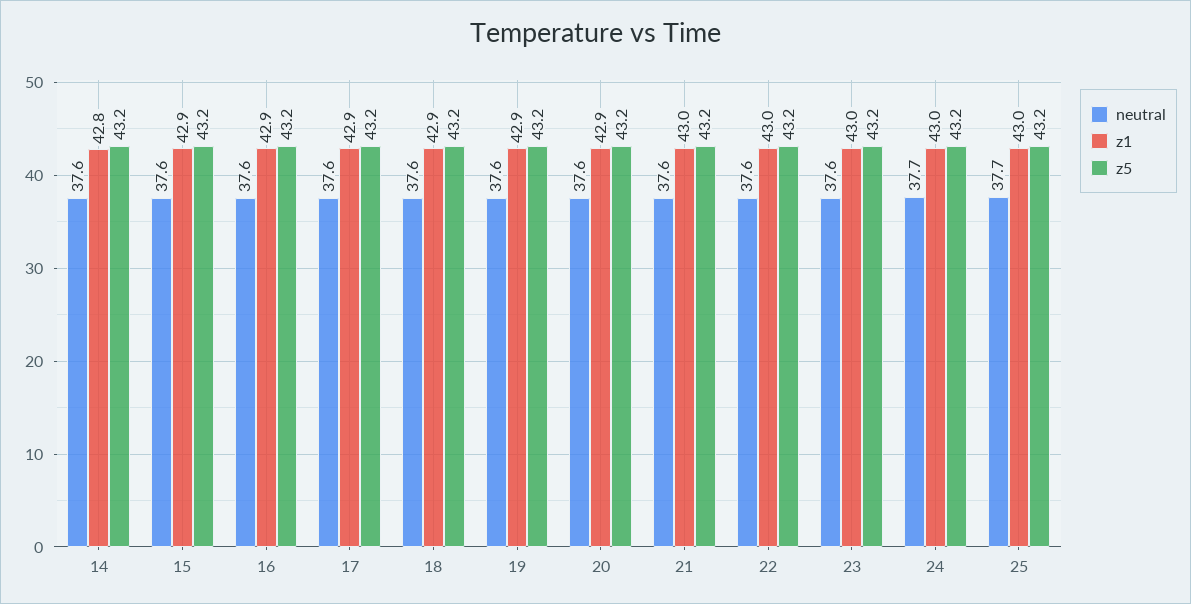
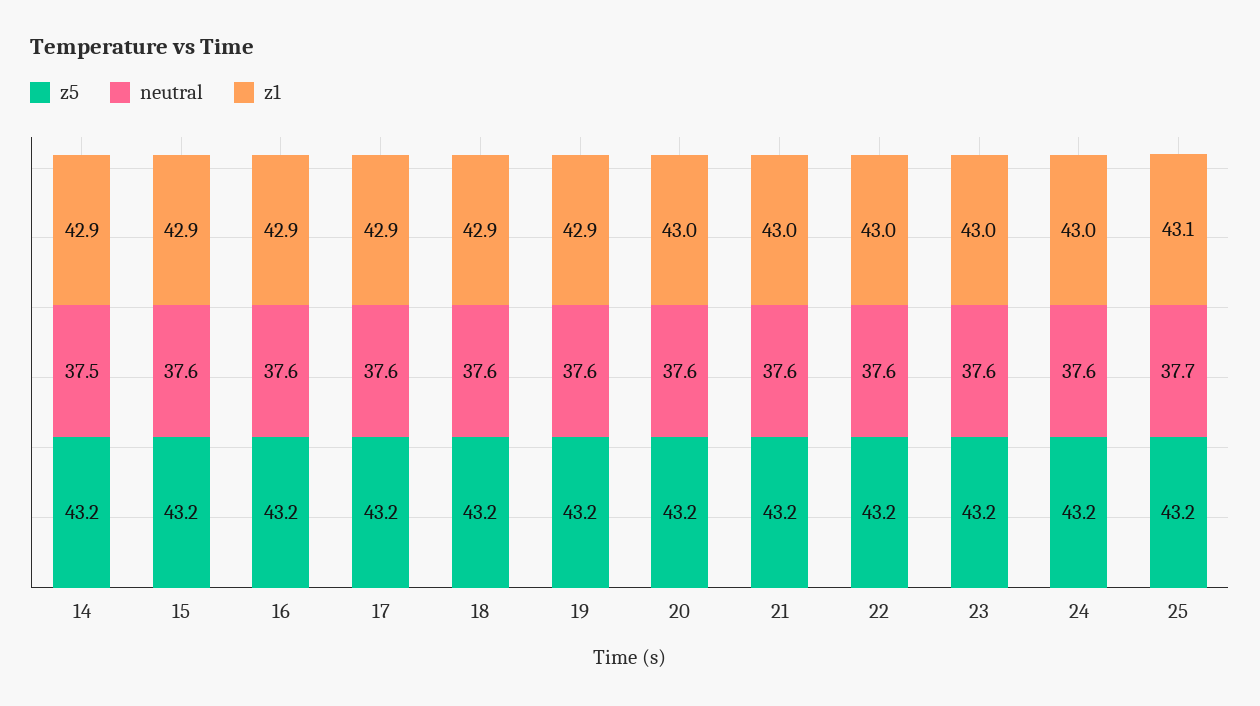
neutral, 14: 37.6 -> 37.5
z1, 14: 42.8 -> 42.9
z1, 20: 42.9 -> 43
neutral, 24: 37.7 -> 37.6
z1, 25: 43 -> 43.1

